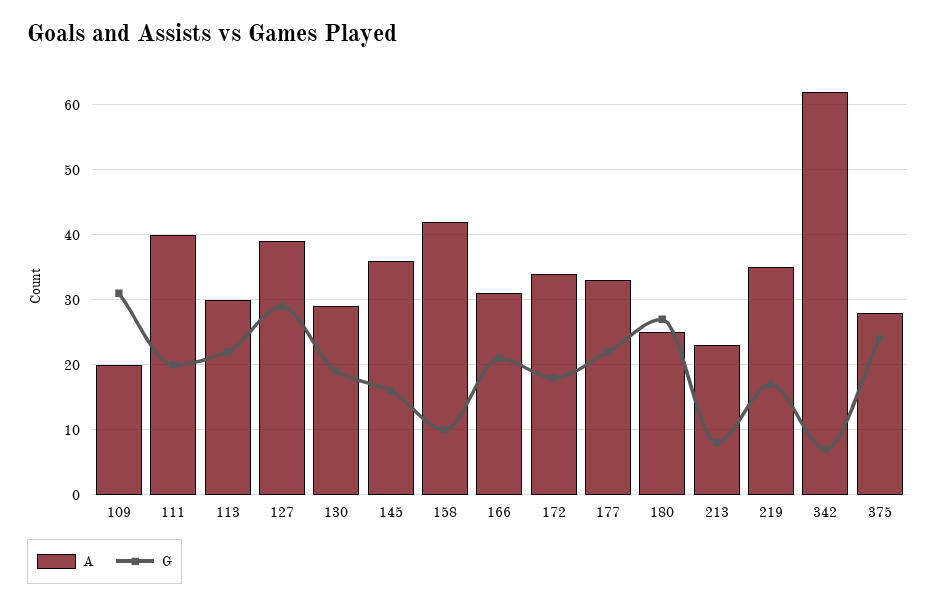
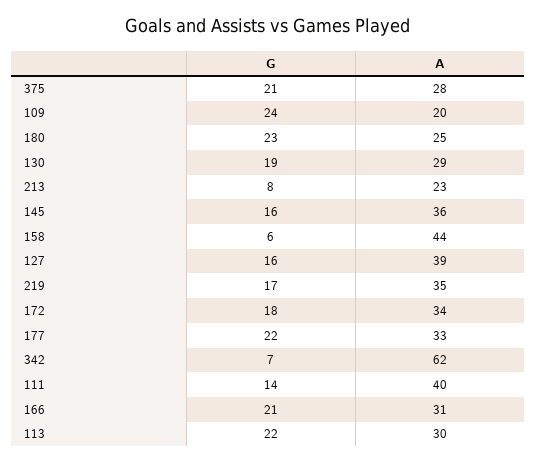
G, 109: 31 -> 24
G, 111: 20 -> 14
G, 127: 29 -> 16
A, 158: 42 -> 44
G, 158: 10 -> 6
G, 180: 27 -> 23
G, 375: 24 -> 21

